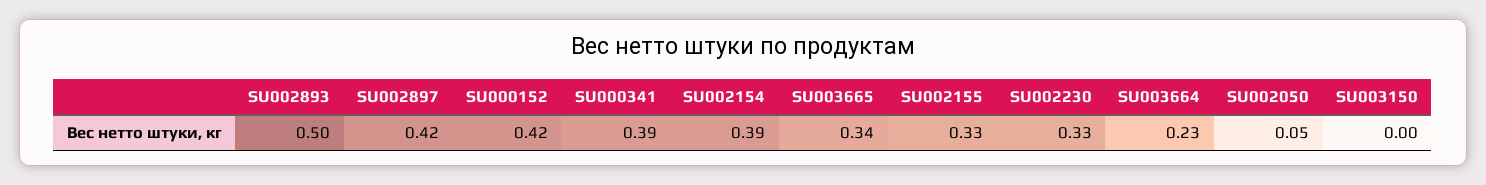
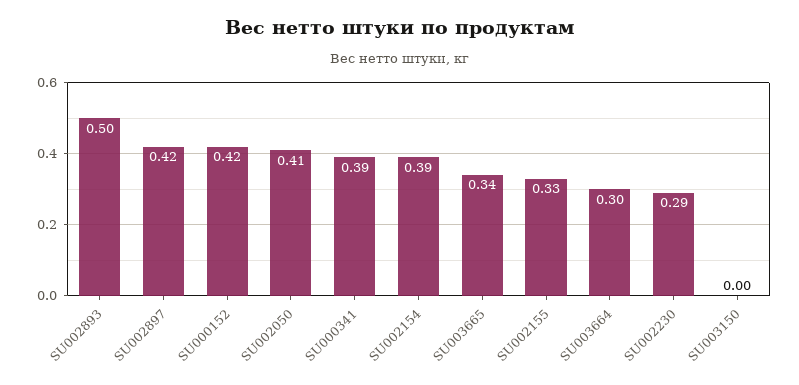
SU002230: 0.33 -> 0.29
SU003664: 0.23 -> 0.3
SU002050: 0.05 -> 0.41

